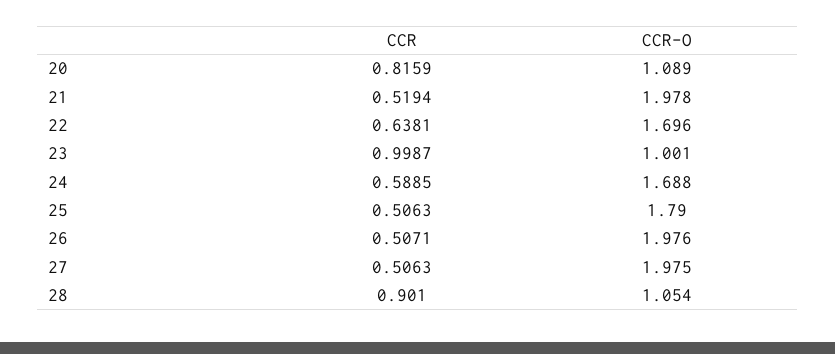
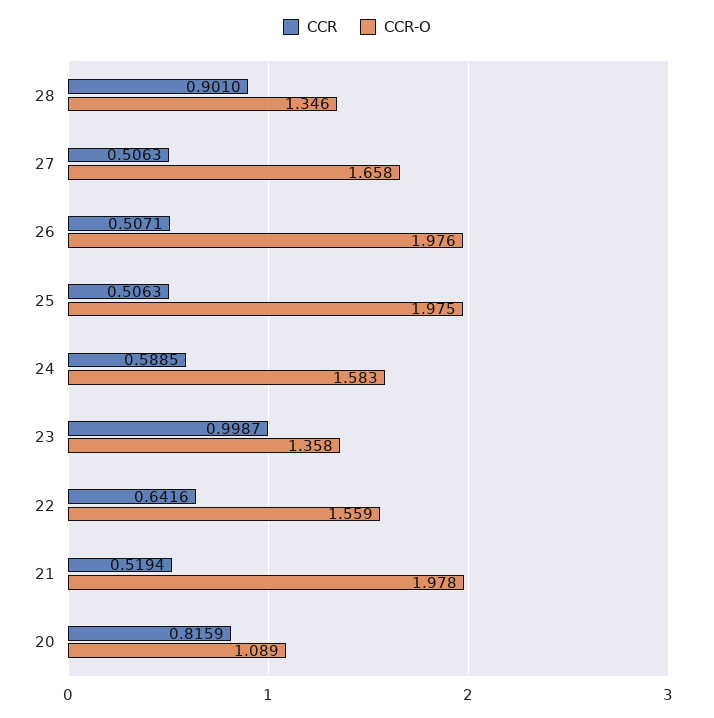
CCR, 22: 0.6381 -> 0.6416
CCR-O, 22: 1.696 -> 1.559
CCR-O, 23: 1.001 -> 1.358
CCR-O, 24: 1.688 -> 1.583
CCR-O, 25: 1.79 -> 1.975
CCR-O, 27: 1.975 -> 1.658
CCR-O, 28: 1.054 -> 1.346

